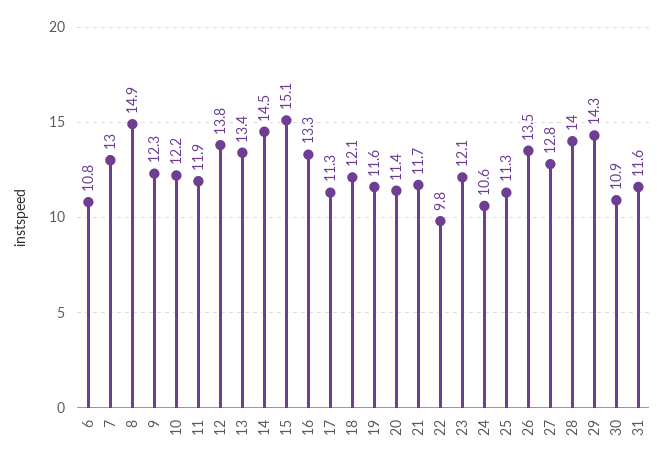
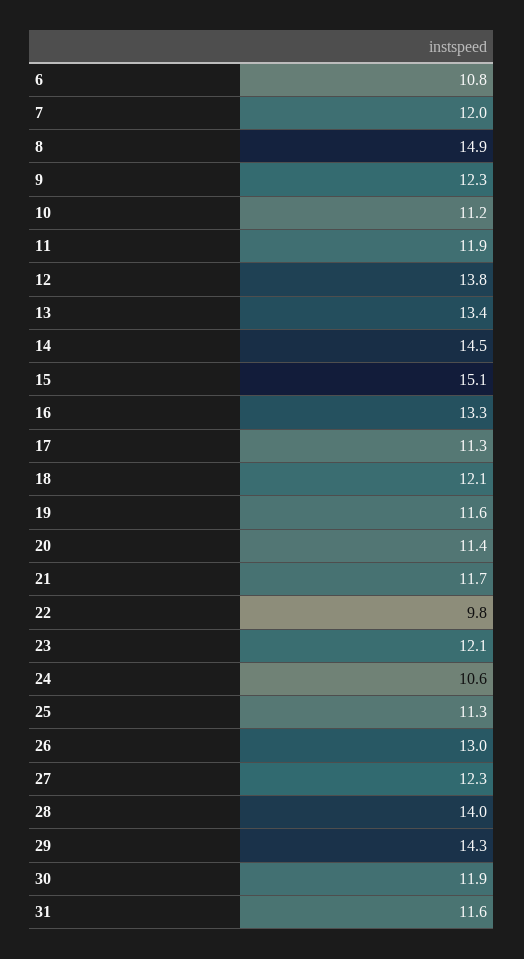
7: 13 -> 12
10: 12.2 -> 11.2
26: 13.5 -> 13
27: 12.8 -> 12.3
30: 10.9 -> 11.9

